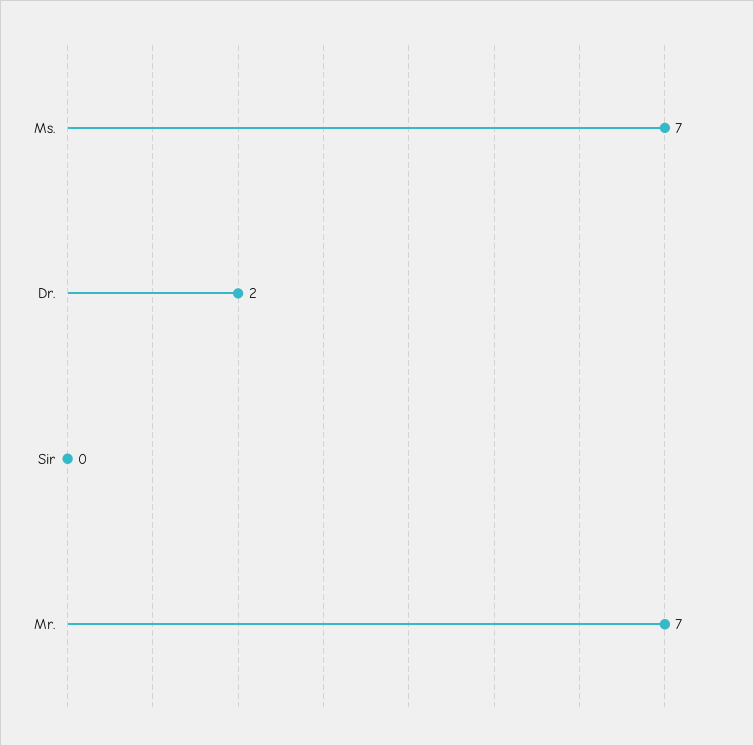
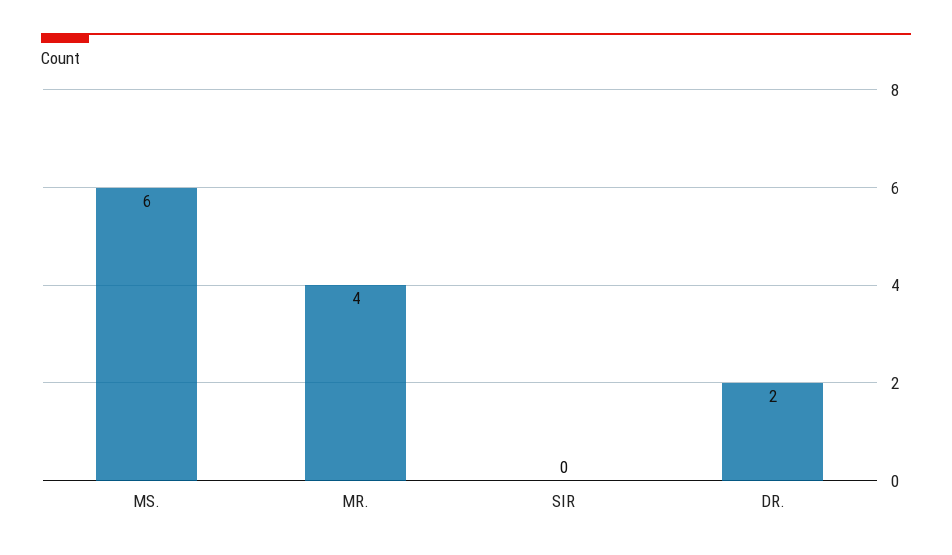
Ms.: 7 -> 6
Mr.: 7 -> 4

